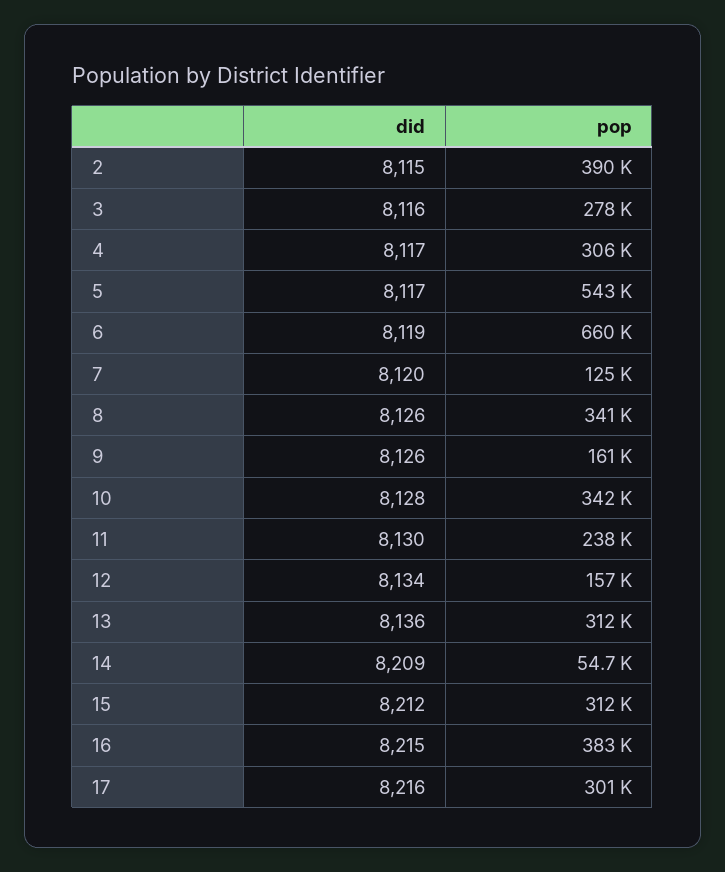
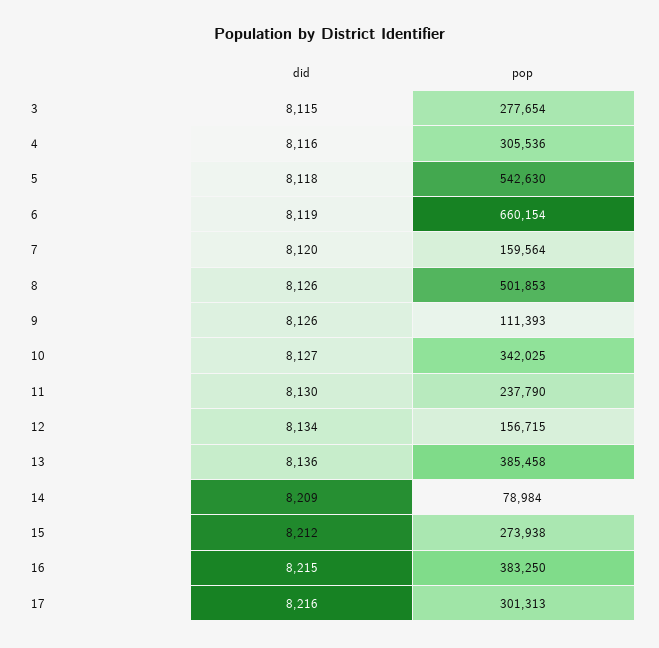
did, 2: 8115 -> none
pop, 2: 390000 -> none
did, 3: 8116 -> 8115
did, 4: 8117 -> 8116
did, 5: 8117 -> 8118
pop, 7: 125000 -> 159564
pop, 8: 341000 -> 501853
pop, 9: 161000 -> 111393
did, 10: 8128 -> 8127
pop, 13: 312000 -> 385458
pop, 14: 54700 -> 78984
pop, 15: 312000 -> 273938

